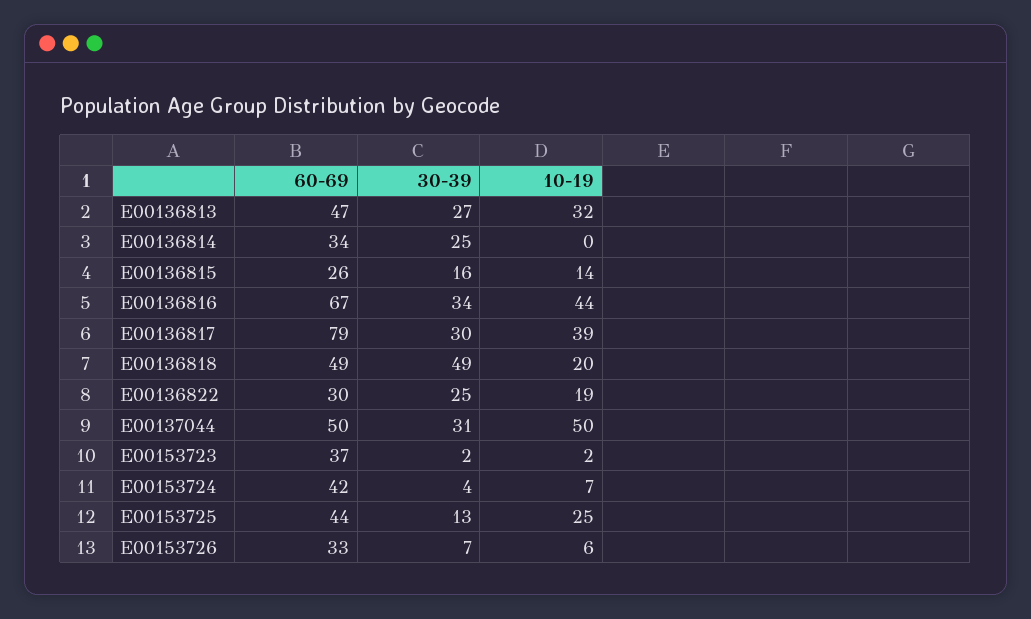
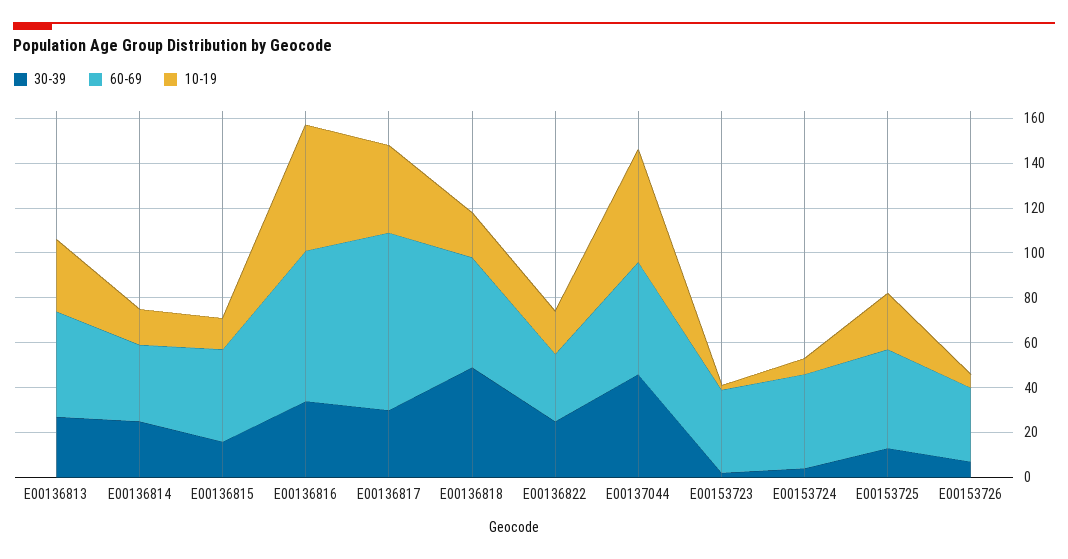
10-19, E00136814: 0 -> 15
60-69, E00136815: 26 -> 40
10-19, E00136816: 44 -> 55
30-39, E00137044: 31 -> 45

